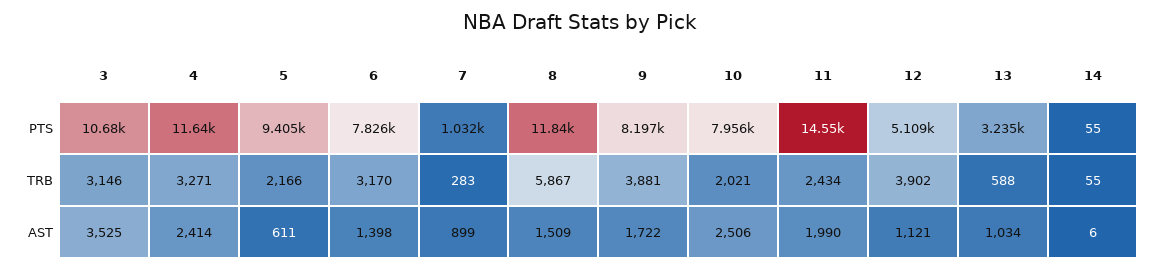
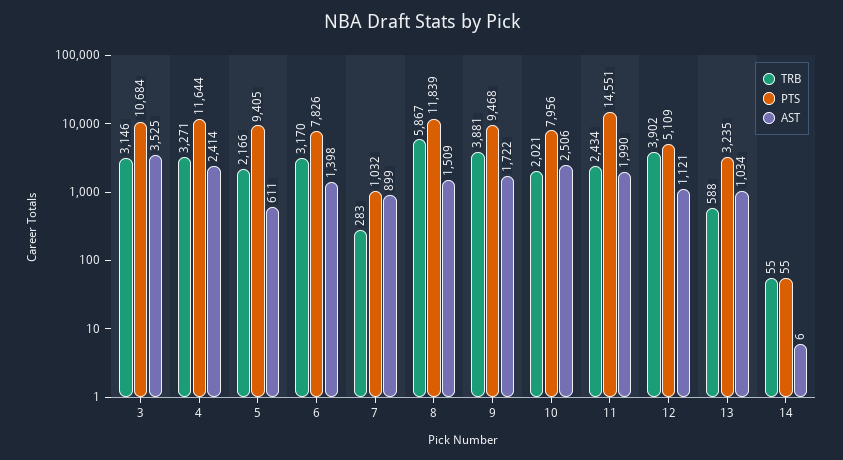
PTS, 9: 8197 -> 9468

